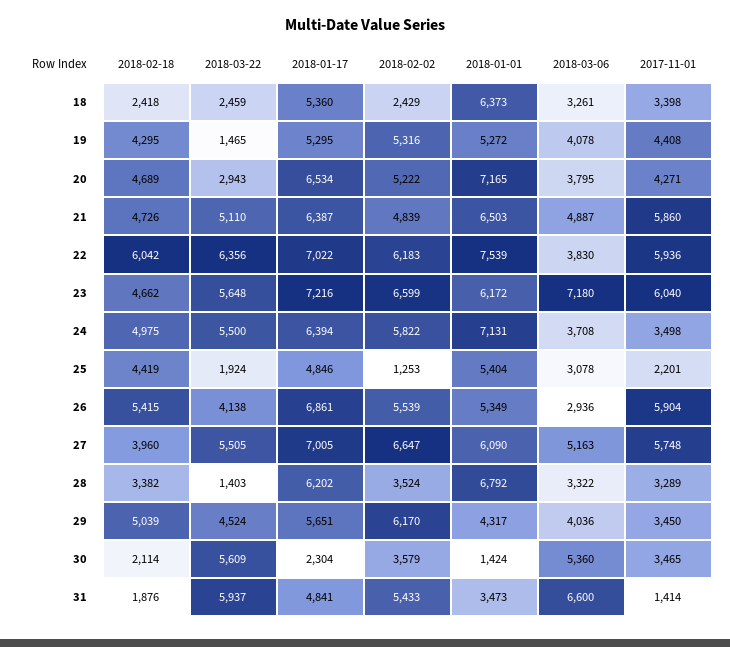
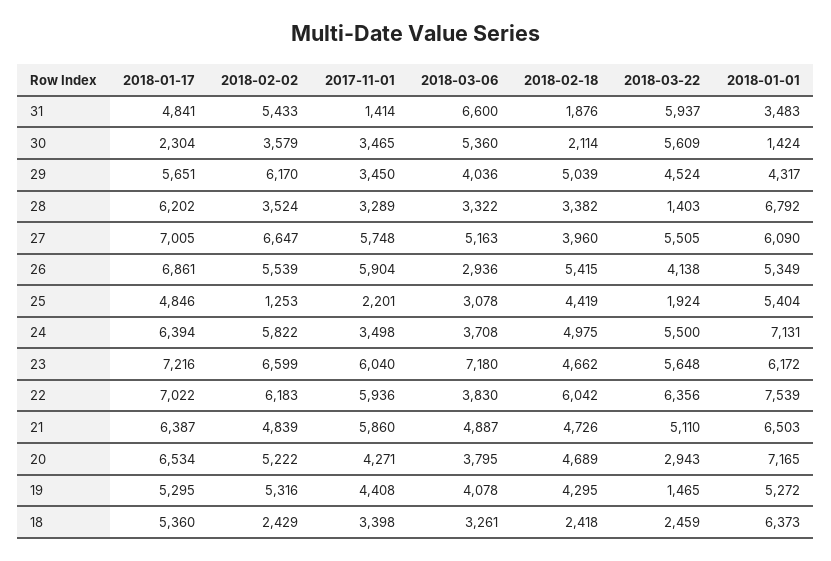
2018-01-01, 31: 3473 -> 3483

